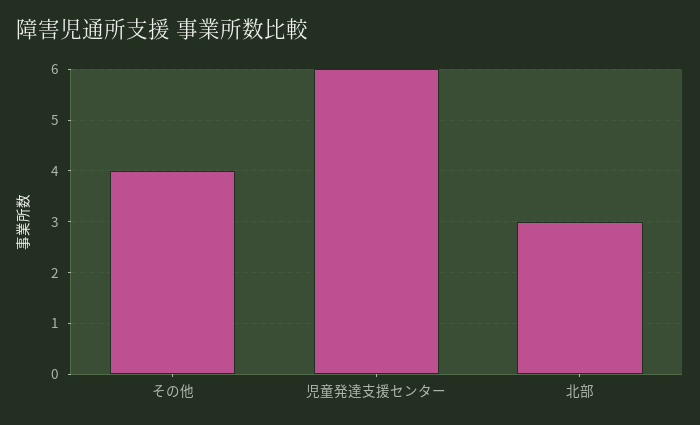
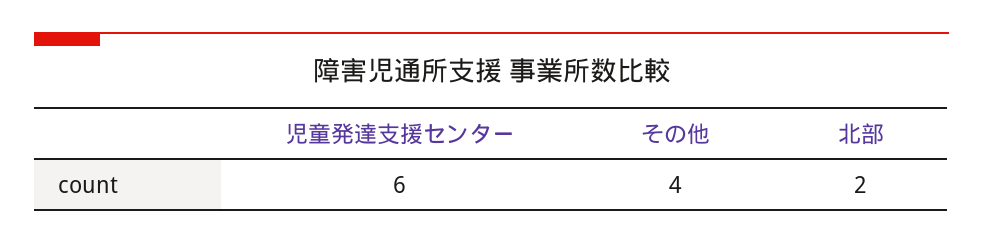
北部: 3 -> 2

